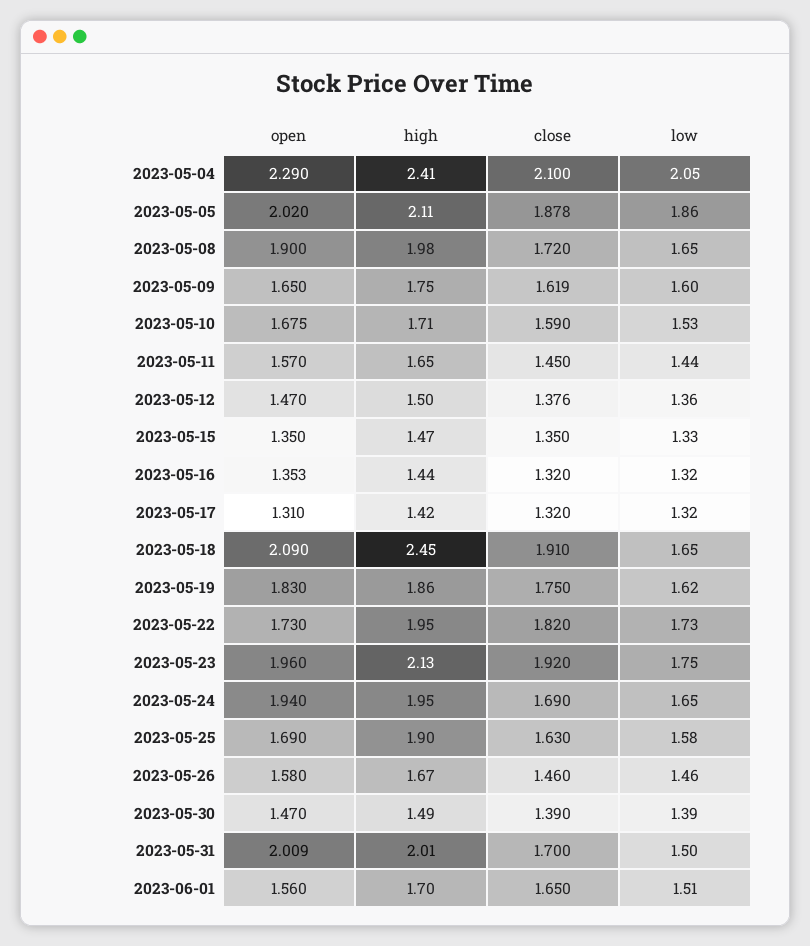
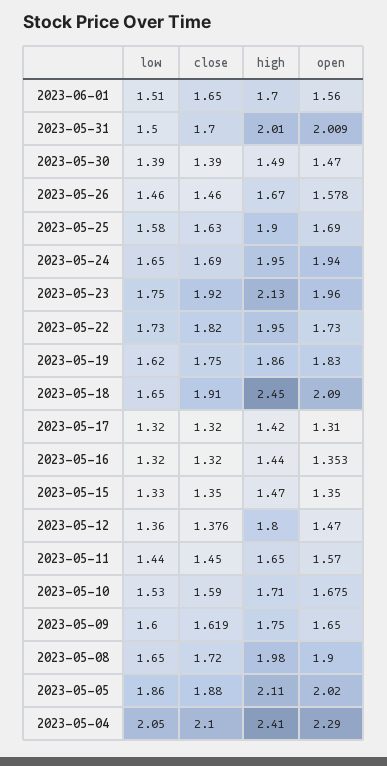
close, 2023-05-05: 1.878 -> 1.88
high, 2023-05-12: 1.5 -> 1.8
open, 2023-05-26: 1.58 -> 1.578

